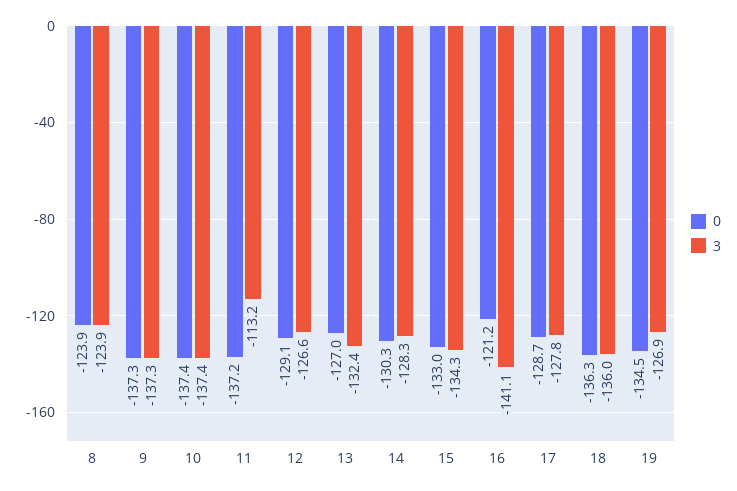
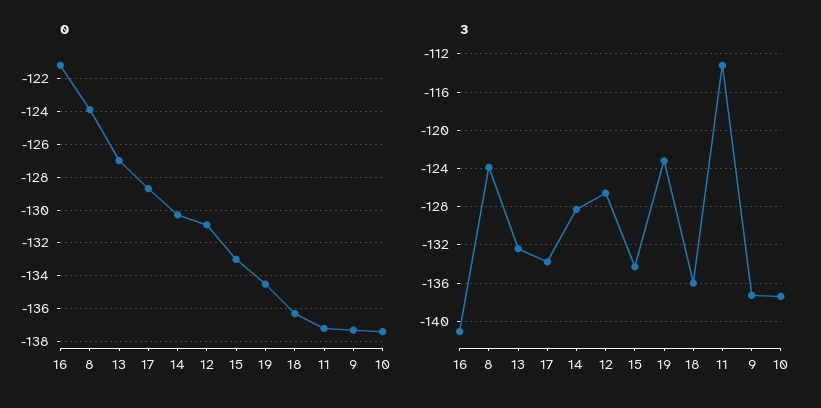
0, 12: -129.1 -> -131
3, 17: -127.8 -> -134
3, 19: -126.9 -> -123

